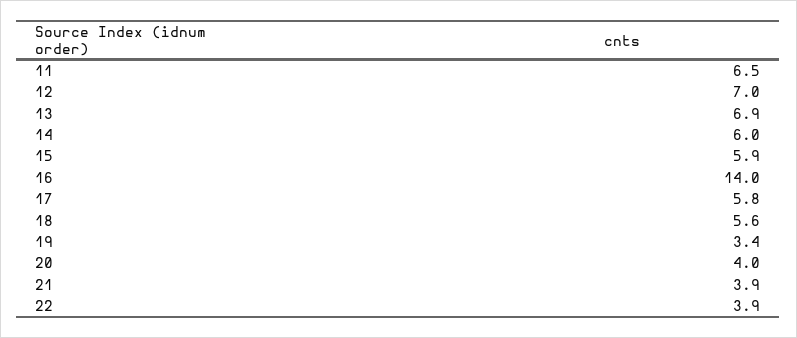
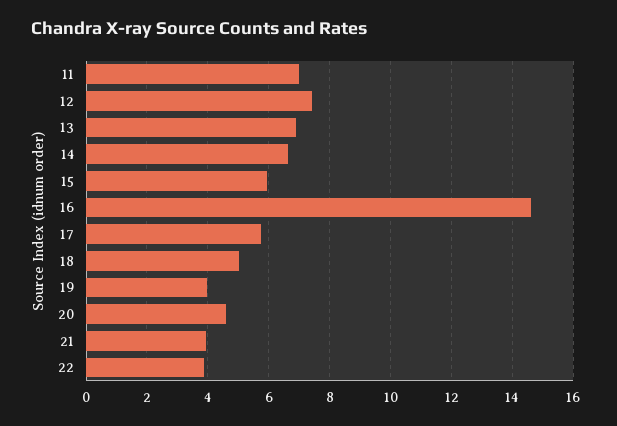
11: 6.5 -> 7
12: 7 -> 7.4
14: 6 -> 6.6
16: 14 -> 14.6
18: 5.6 -> 5
19: 3.4 -> 4
20: 4 -> 4.6

